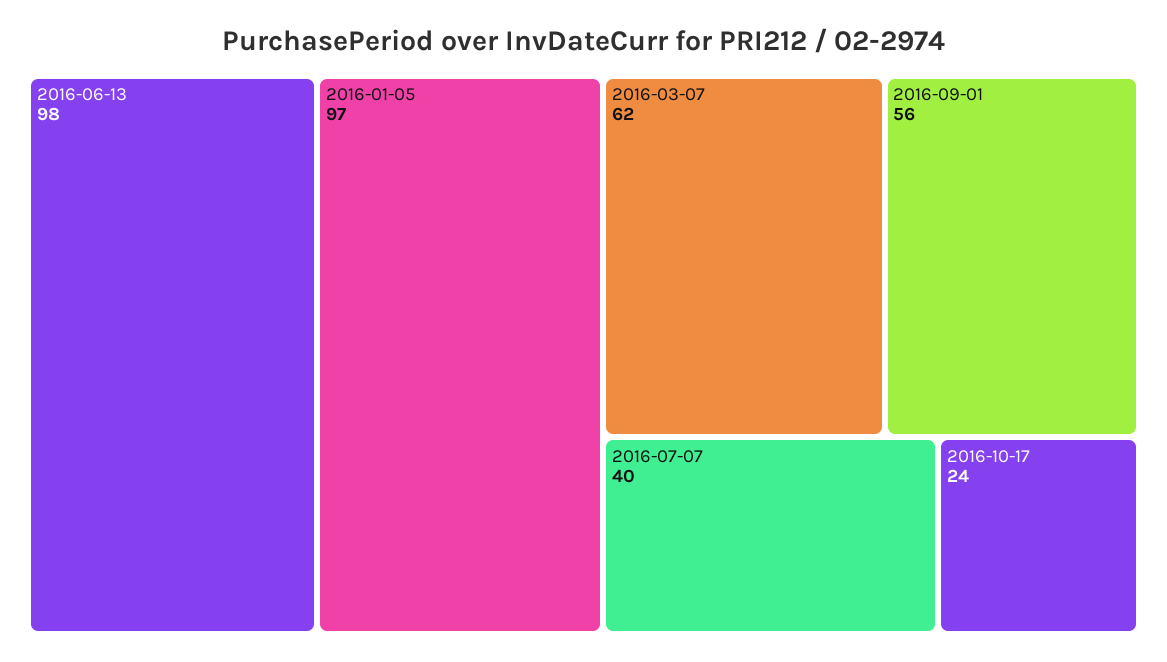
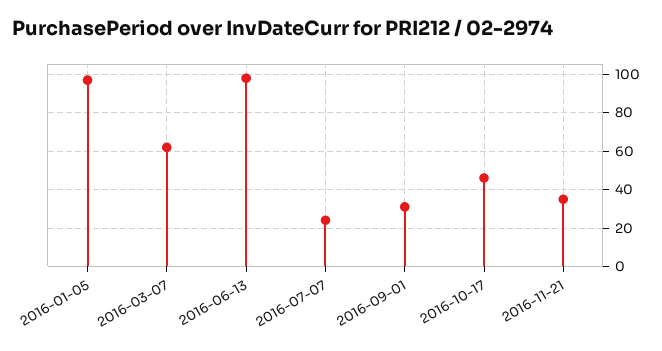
2016-09-01: 56 -> 30
2016-07-07: 40 -> 25
2016-10-17: 24 -> 45
2016-11-21: none -> 35

